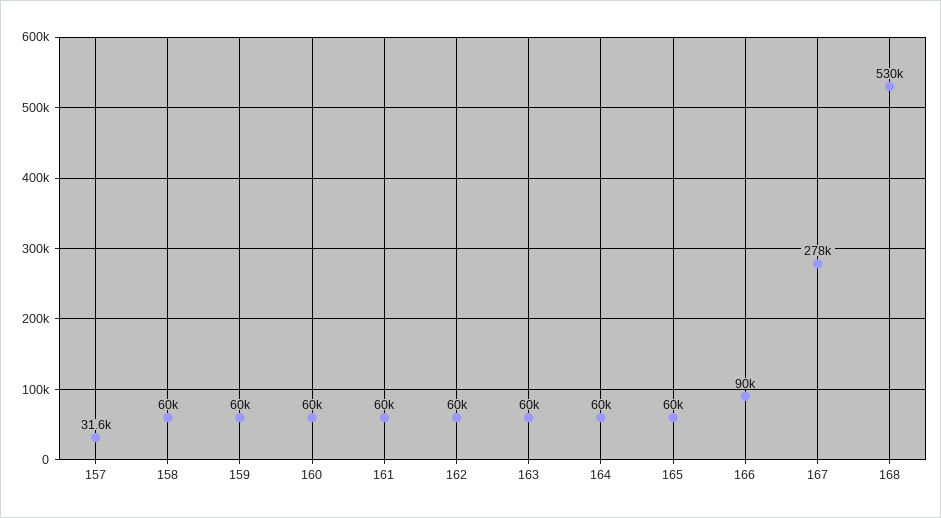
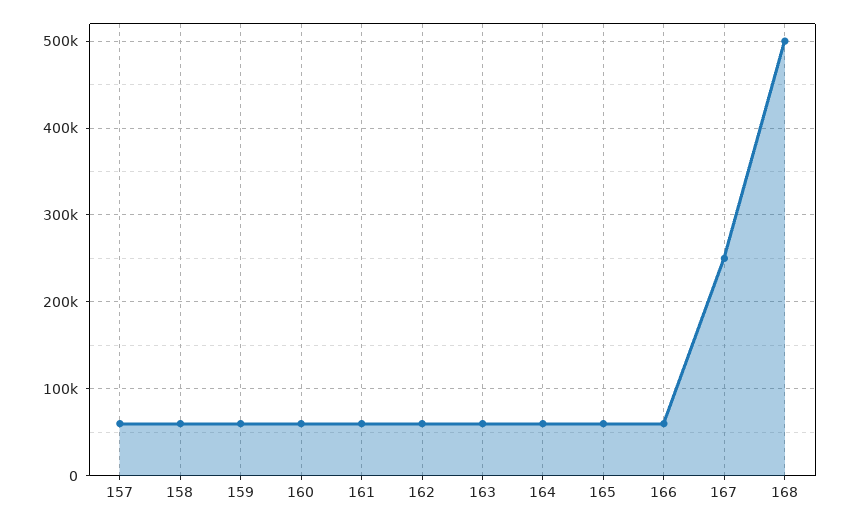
157: 31600 -> 60000
166: 90000 -> 60000
167: 278000 -> 250000
168: 530000 -> 500000

